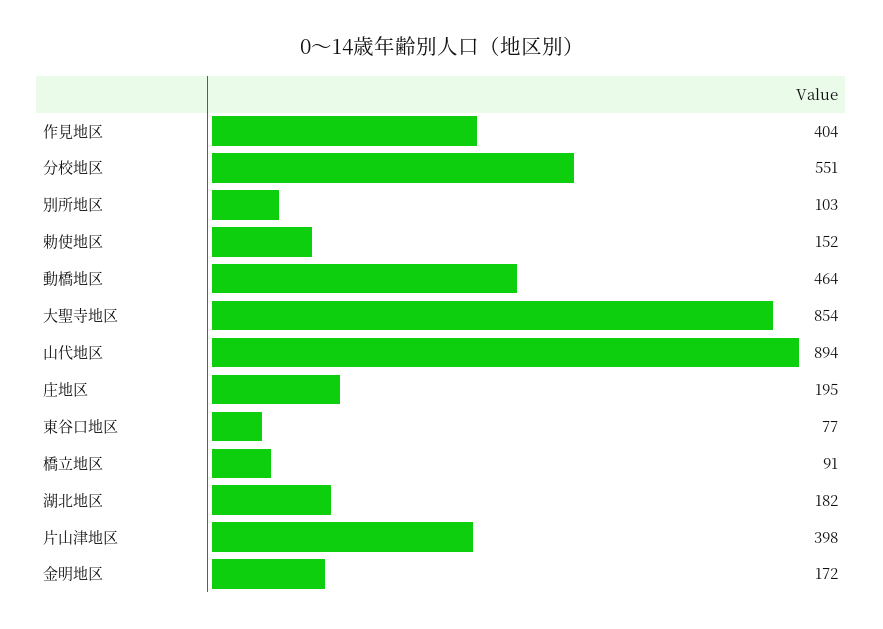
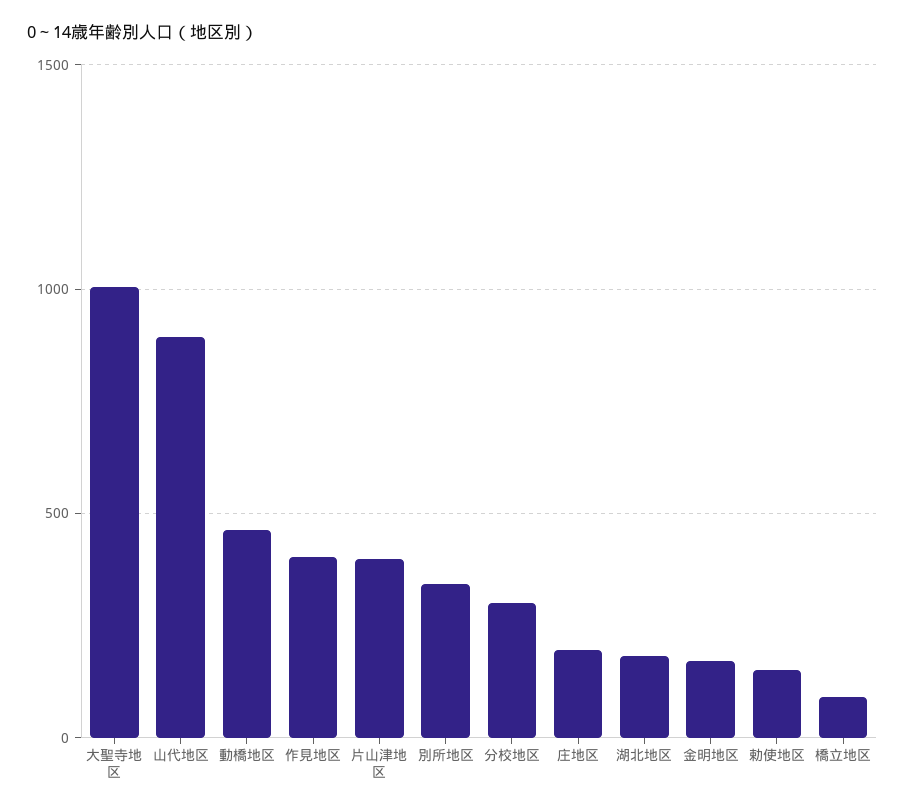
分校地区: 551 -> 300
別所地区: 103 -> 350
大聖寺地区: 854 -> 1000
東谷口地区: 77 -> none

